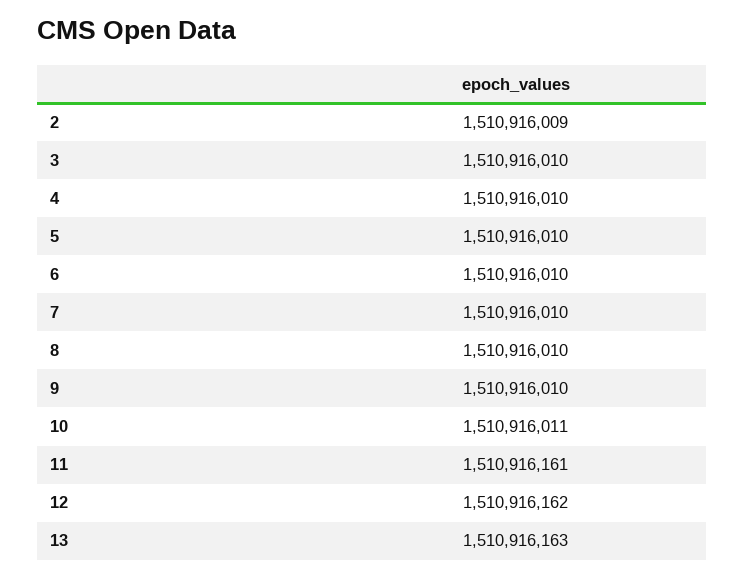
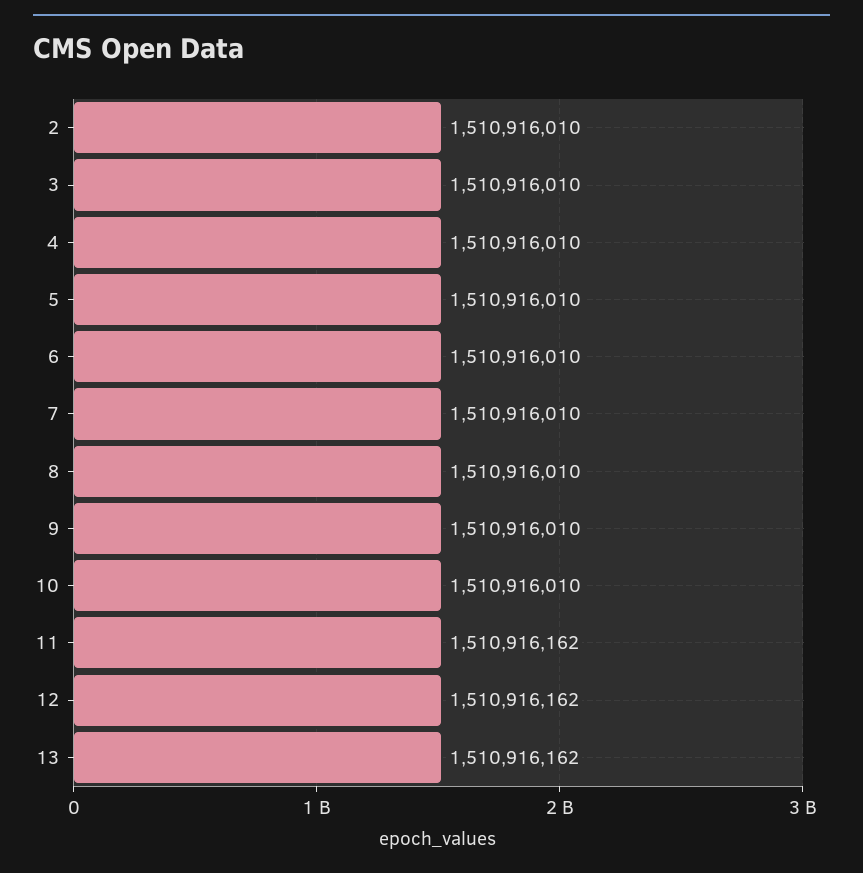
2: 1510916009 -> 1510916010
10: 1510916011 -> 1510916010
11: 1510916161 -> 1510916162
13: 1510916163 -> 1510916162

